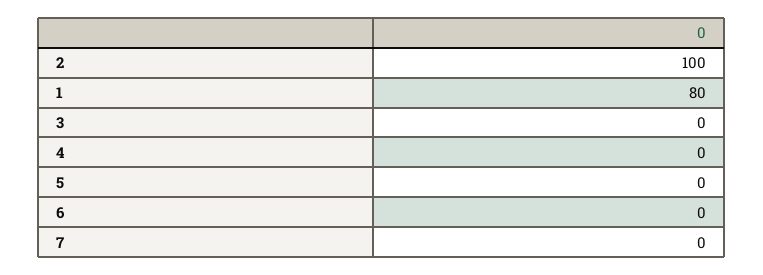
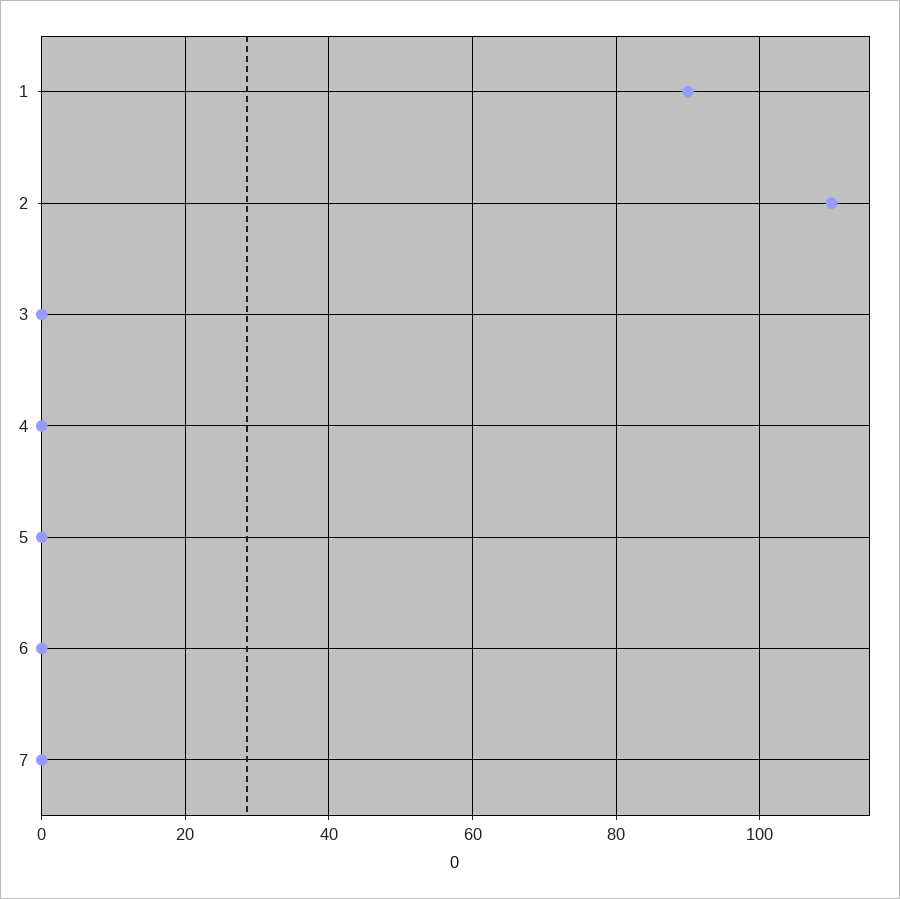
2: 100 -> 110
1: 80 -> 90

